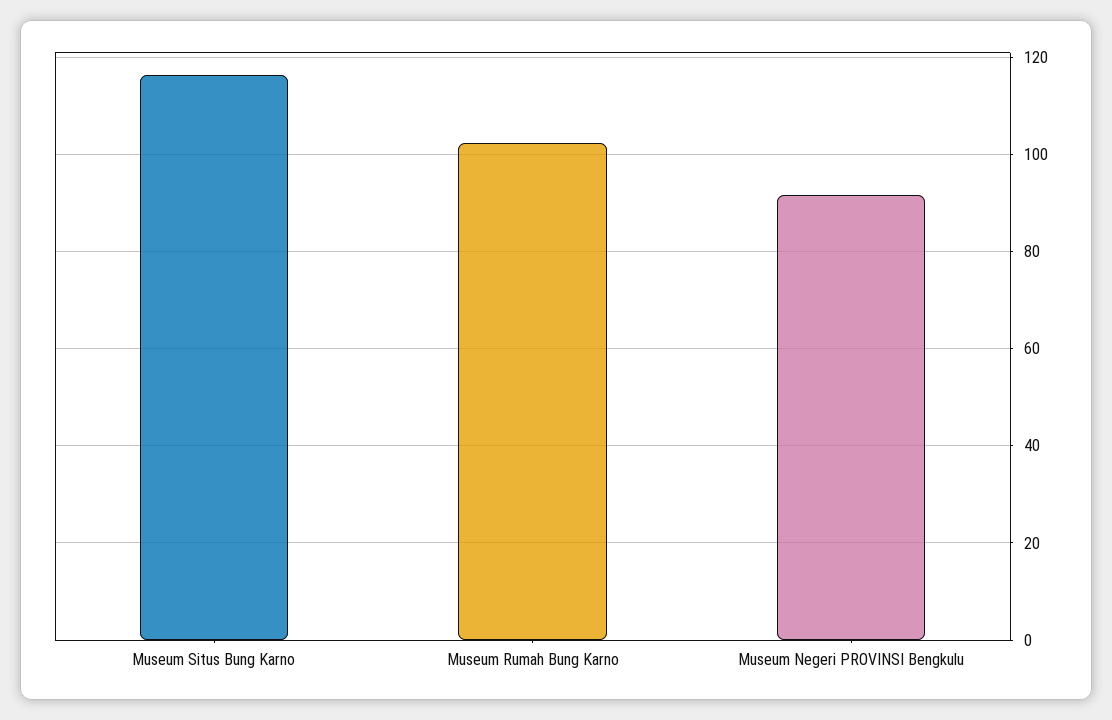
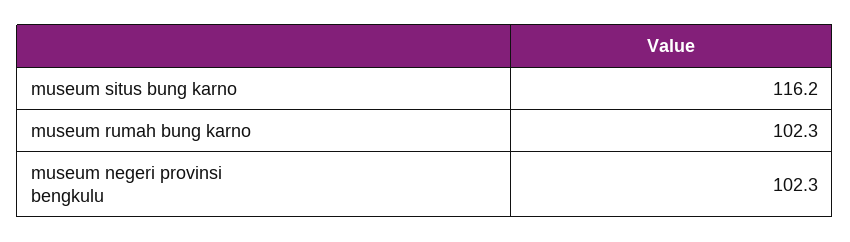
Museum Negeri PROVINSI Bengkulu: 92 -> 102.3

